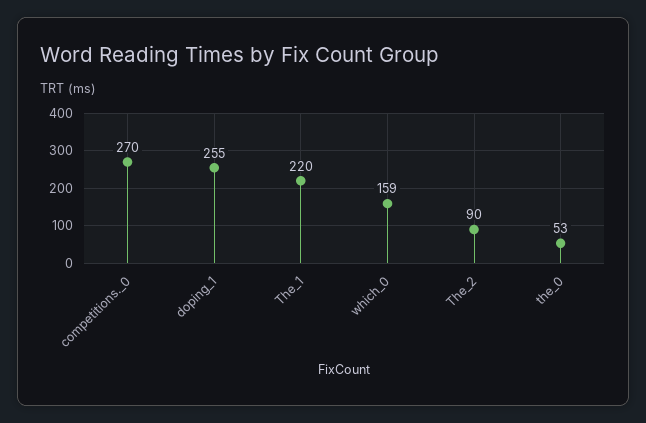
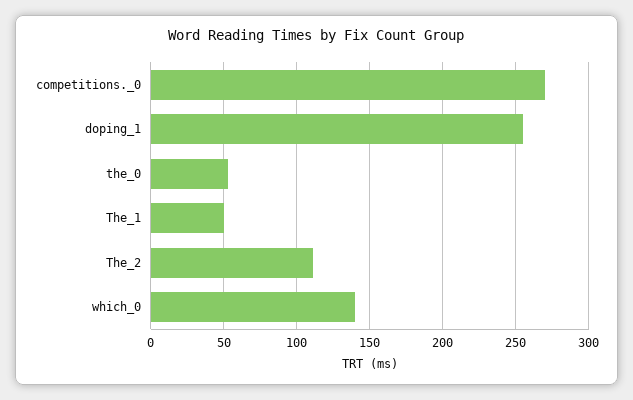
The_1: 220 -> 50
which_0: 159 -> 140
The_2: 90 -> 110

